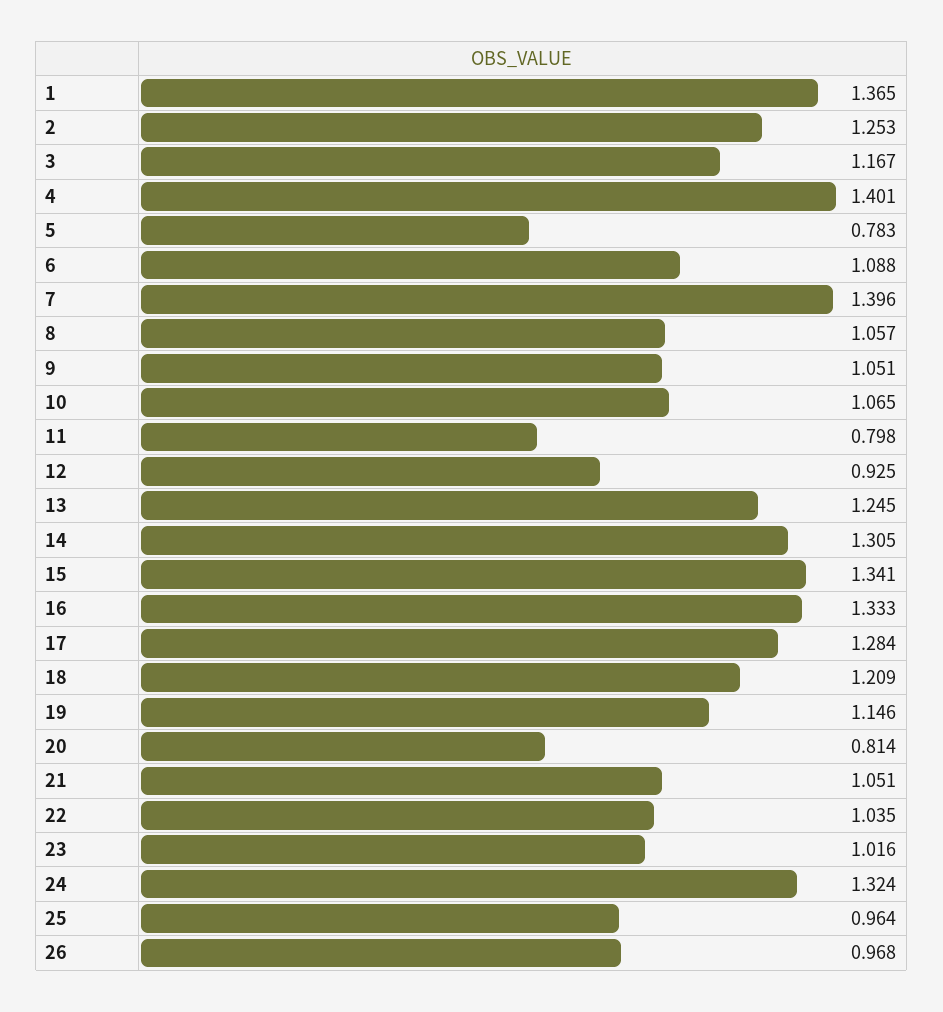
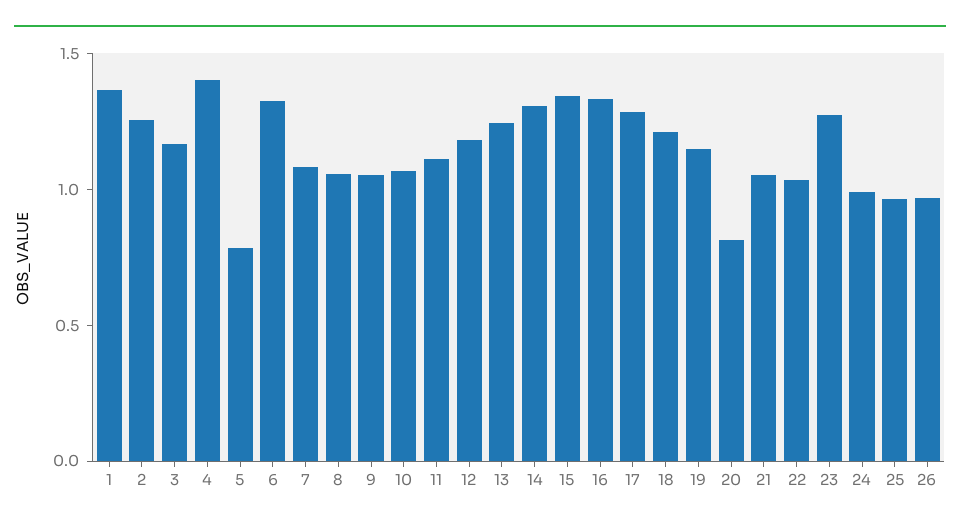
6: 1.088 -> 1.3
7: 1.396 -> 1.1
11: 0.798 -> 1.1
12: 0.925 -> 1.2
23: 1.016 -> 1.3
24: 1.324 -> 1

